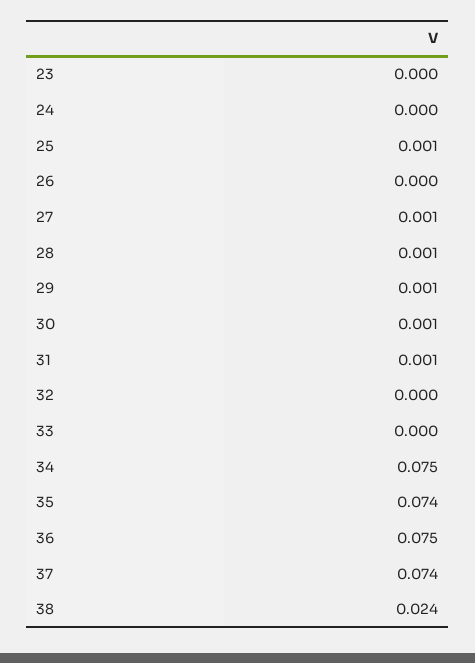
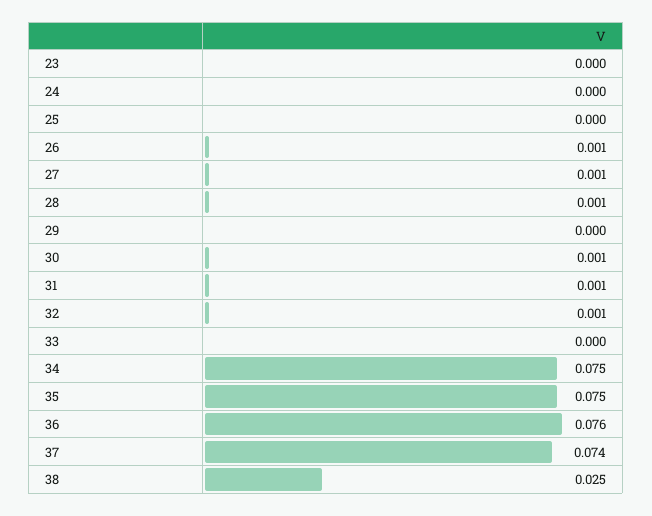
25: 0.001 -> 0
26: 0 -> 0.001
29: 0.001 -> 0
32: 0 -> 0.001
35: 0.074 -> 0.075
36: 0.075 -> 0.076
38: 0.024 -> 0.025

